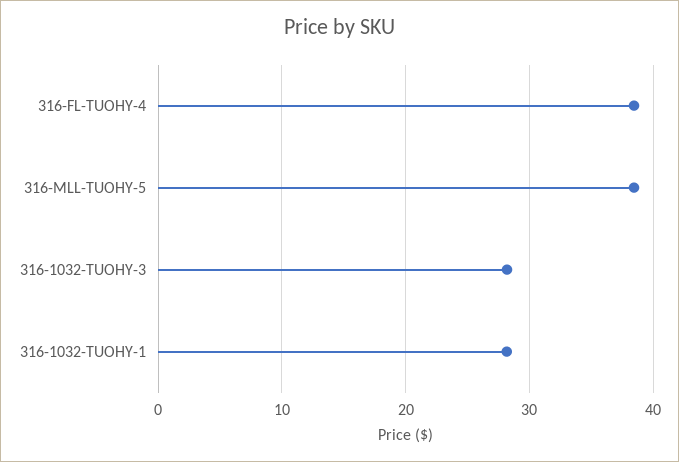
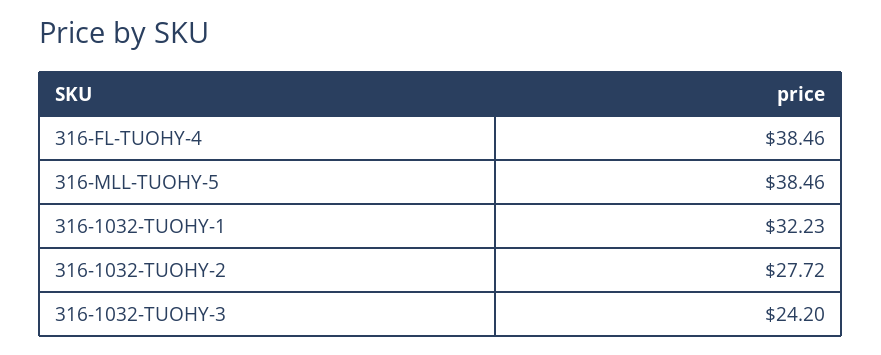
316-1032-TUOHY-3: 28 -> 24.2
316-1032-TUOHY-1: 28 -> 32.23
316-1032-TUOHY-2: none -> 27.72

